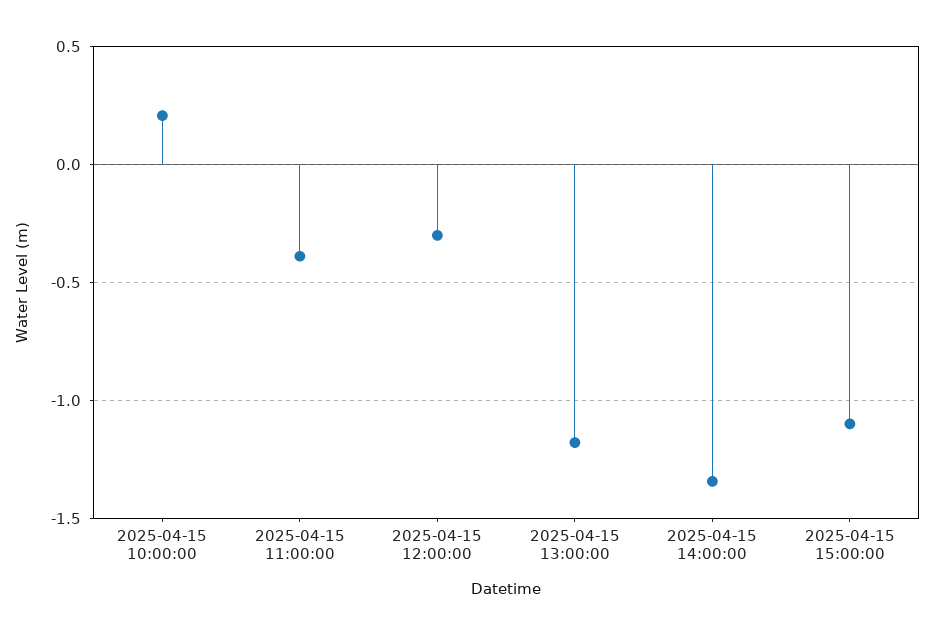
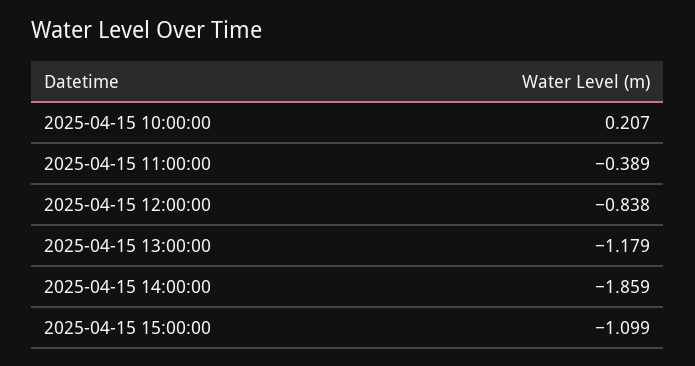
2025-04-15 12:00:00: -0.3 -> -0.838
2025-04-15 14:00:00: -1.35 -> -1.859

